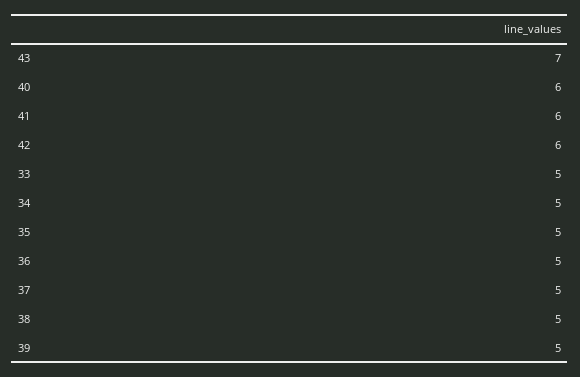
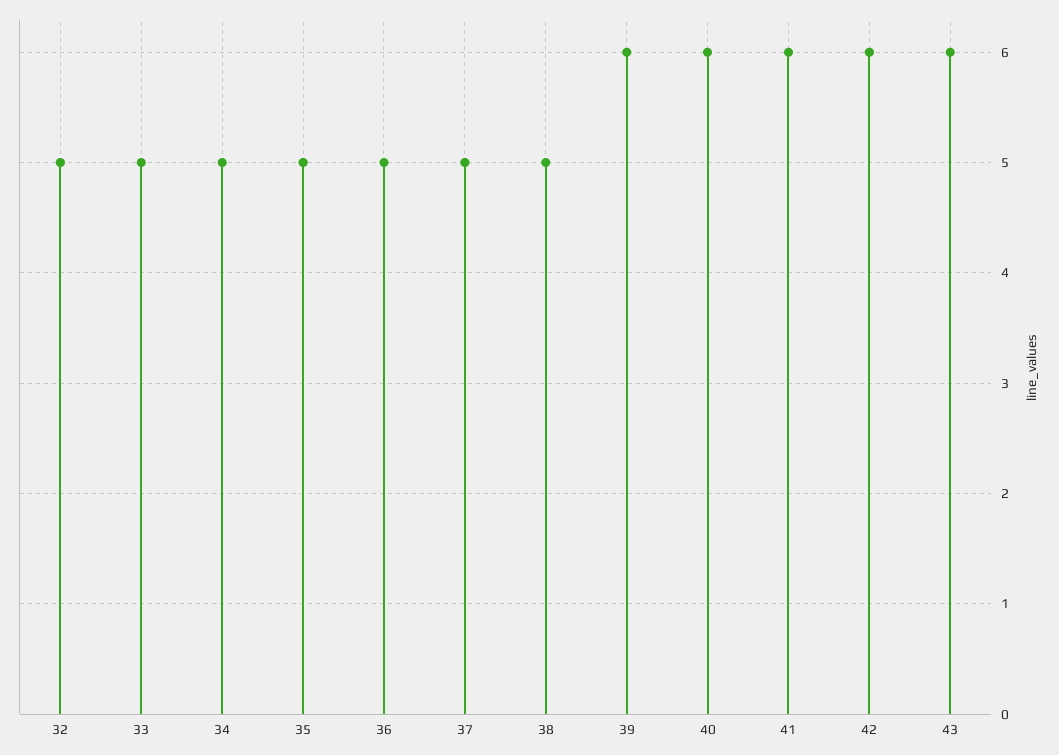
43: 7 -> 6
39: 5 -> 6
32: none -> 5

